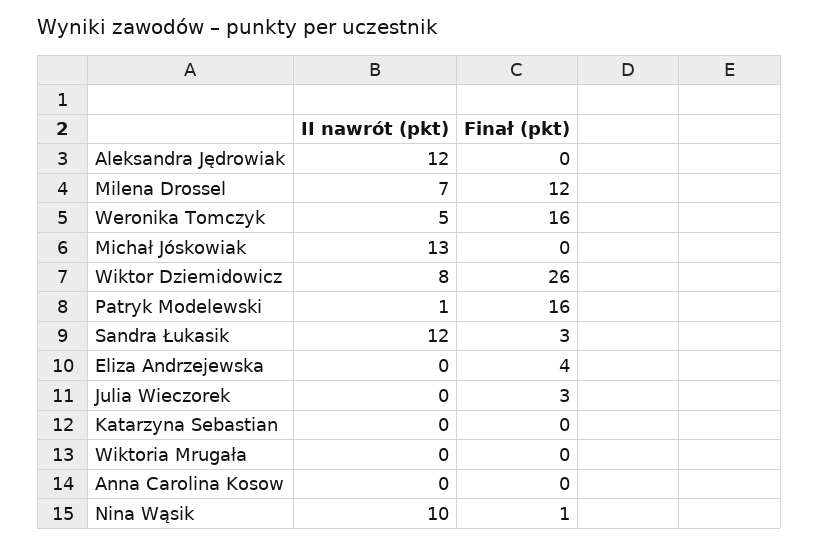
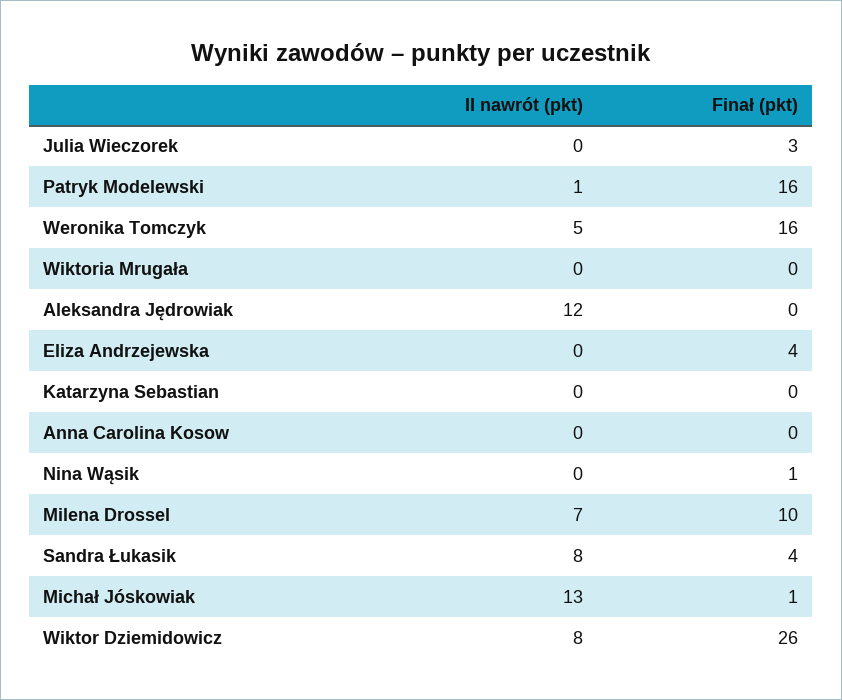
Finał (pkt), Milena Drossel: 12 -> 10
Finał (pkt), Michał Jóskowiak: 0 -> 1
II nawrót (pkt), Sandra Łukasik: 12 -> 8
Finał (pkt), Sandra Łukasik: 3 -> 4
II nawrót (pkt), Nina Wąsik: 10 -> 0

